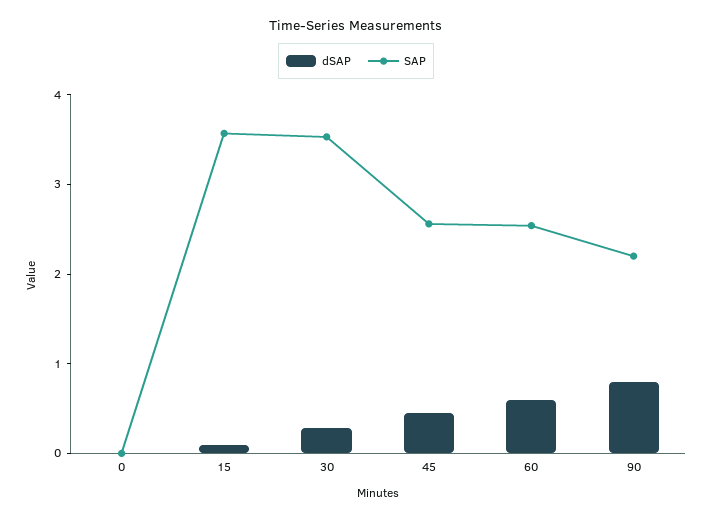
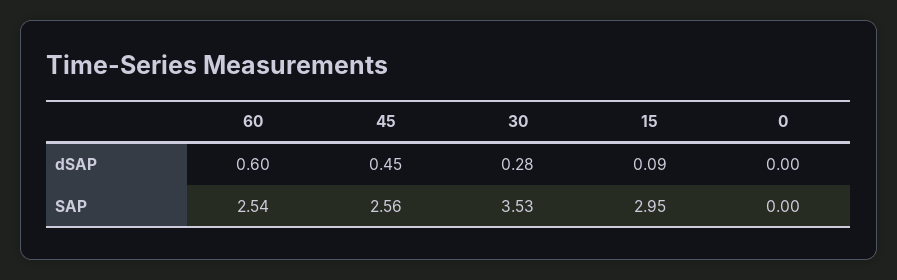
SAP, 15: 3.6 -> 2.95
dSAP, 90: 0.8 -> none
SAP, 90: 2.2 -> none

